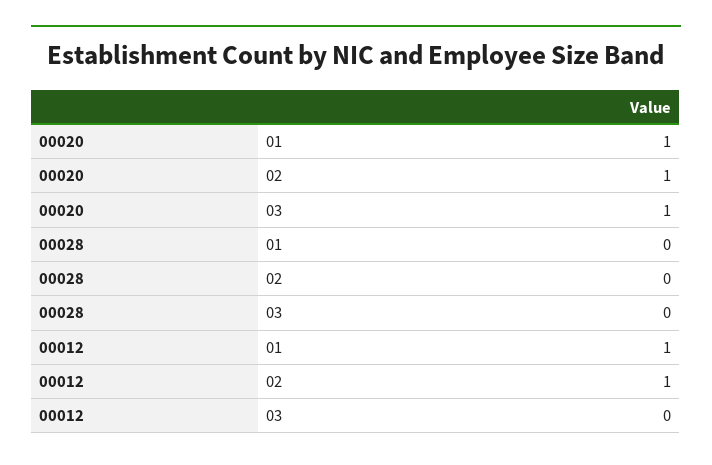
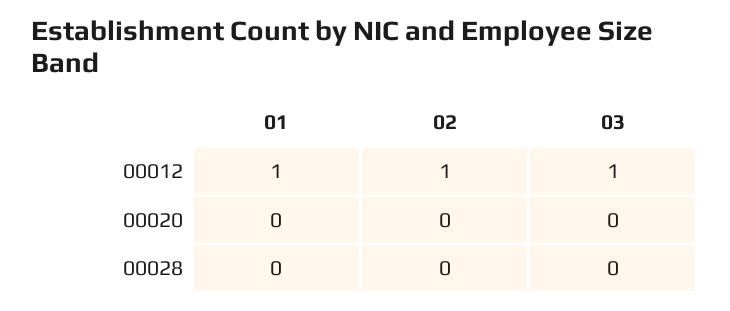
00020, 01: 1 -> 0
00020, 02: 1 -> 0
00020, 03: 1 -> 0
00012, 03: 0 -> 1

